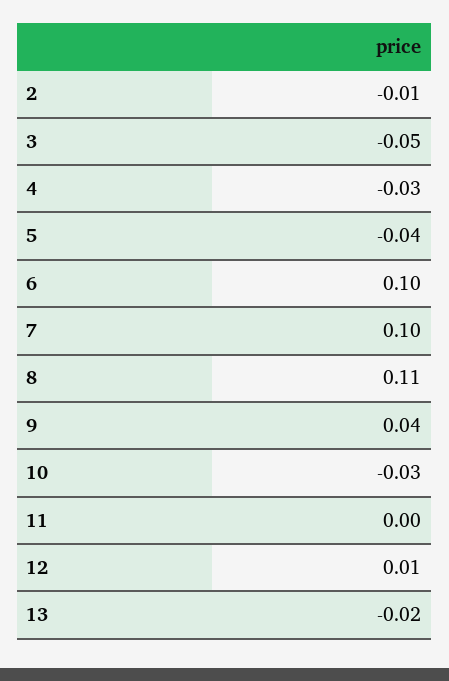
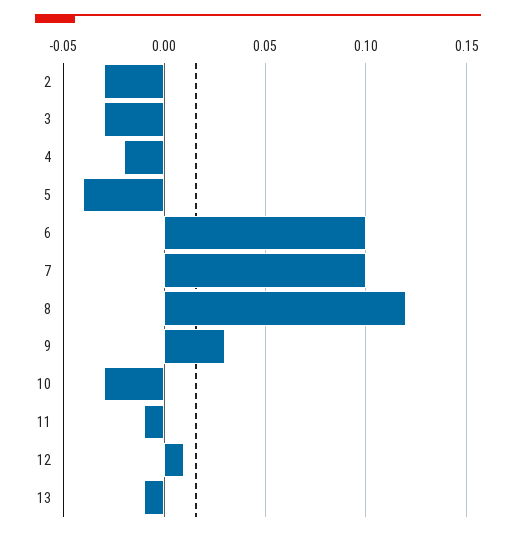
2: -0.01 -> -0.03
3: -0.05 -> -0.03
4: -0.03 -> -0.02
8: 0.11 -> 0.12
9: 0.04 -> 0.03
11: 0 -> -0.01
13: -0.02 -> -0.01

